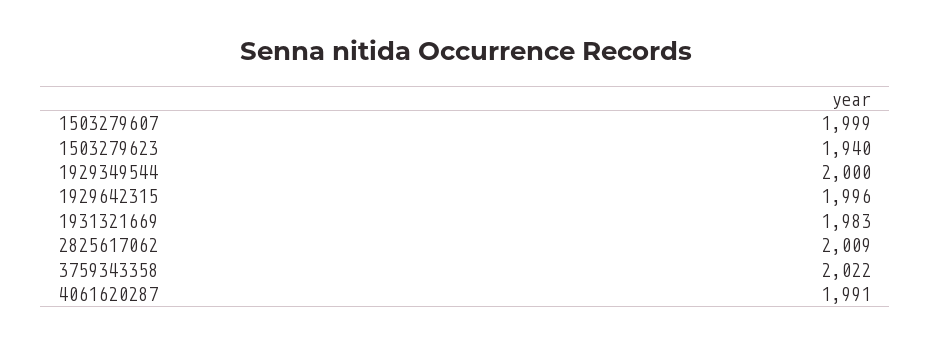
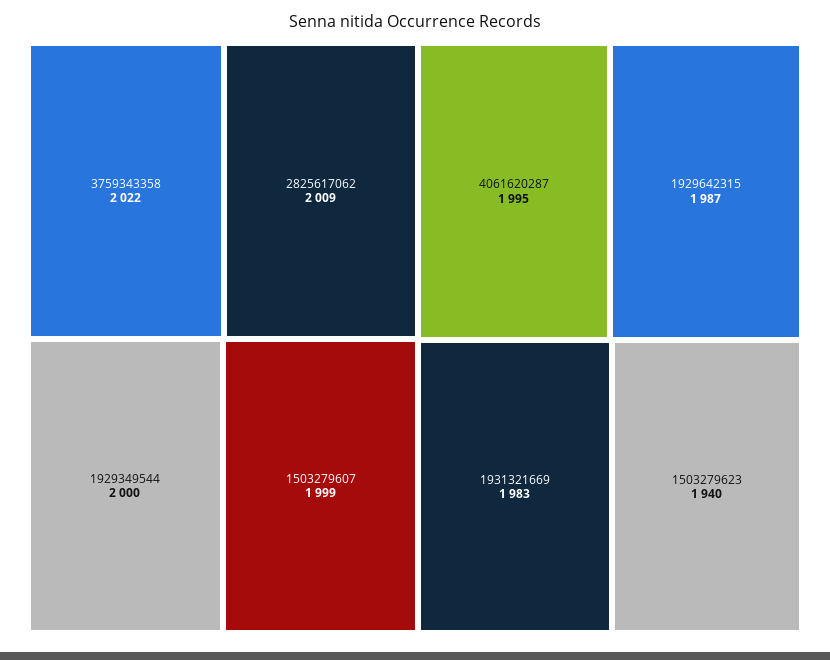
1929642315: 1996 -> 1987
4061620287: 1991 -> 1995

